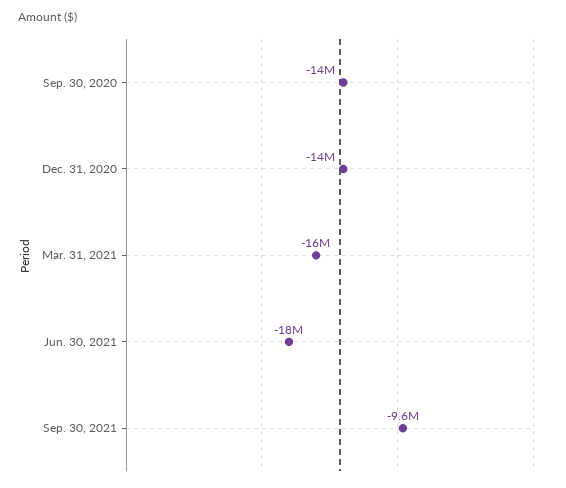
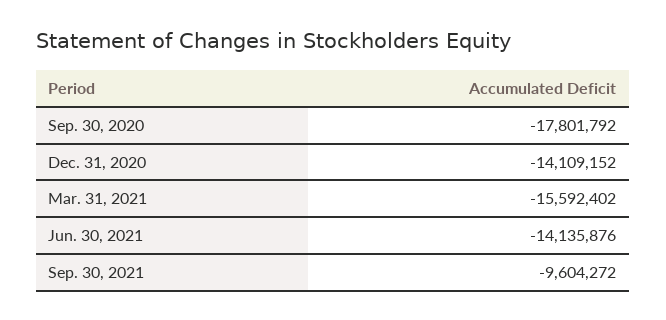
Sep. 30, 2020: -14000000 -> -17801792
Jun. 30, 2021: -18000000 -> -14135876

